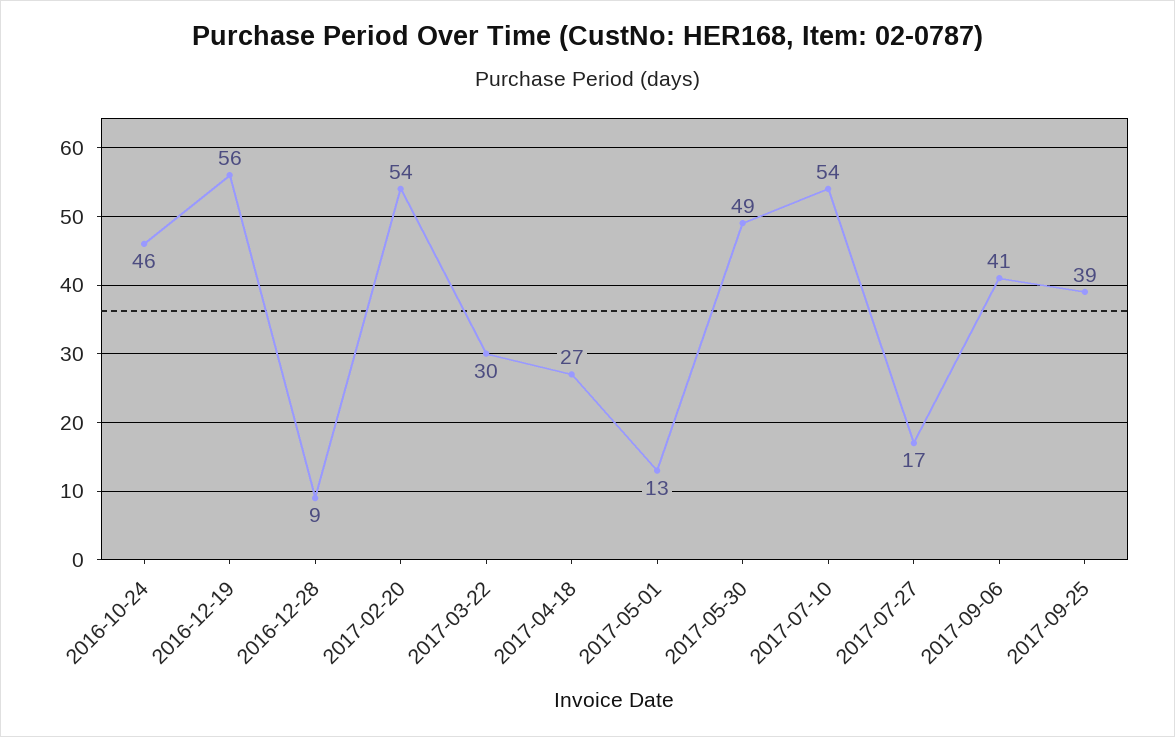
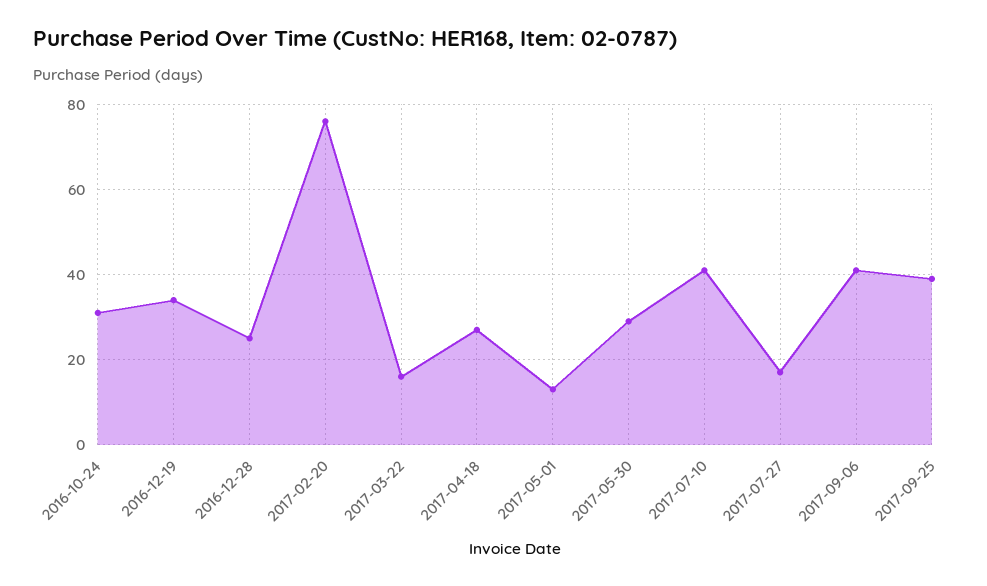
2016-10-24: 46 -> 30
2016-12-19: 56 -> 35
2016-12-28: 9 -> 25
2017-02-20: 54 -> 75
2017-03-22: 30 -> 15
2017-05-30: 49 -> 30
2017-07-10: 54 -> 40

